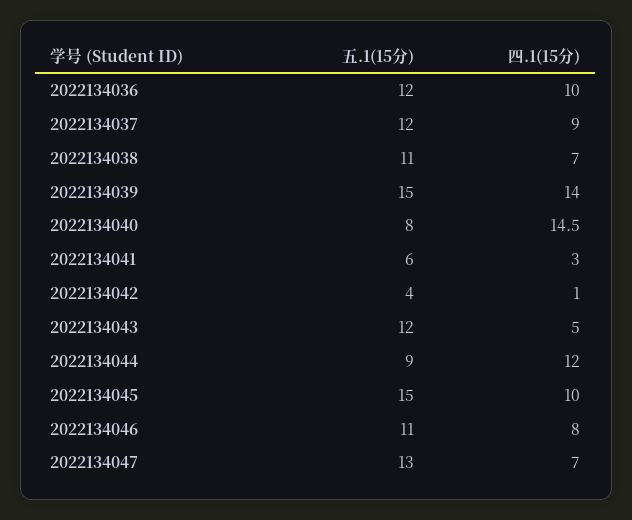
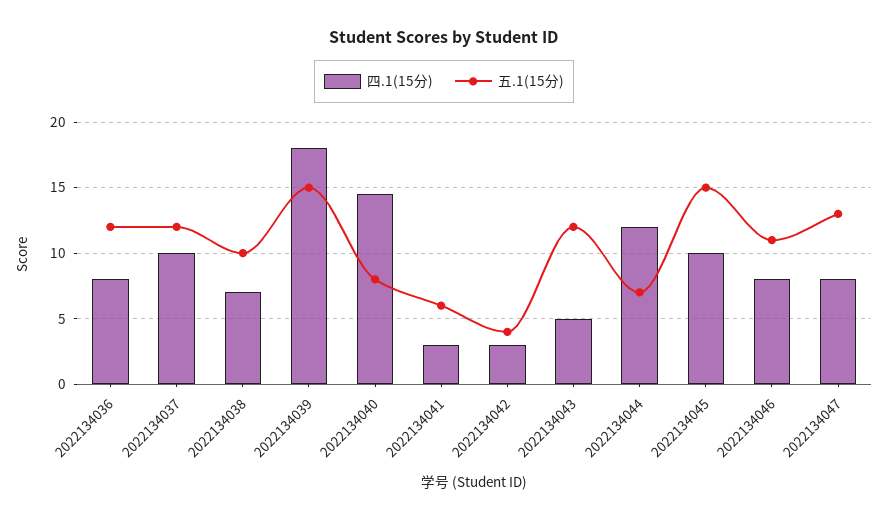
四.1(15分), 2022134036: 10 -> 8
四.1(15分), 2022134037: 9 -> 10
五.1(15分), 2022134038: 11 -> 10
四.1(15分), 2022134039: 14 -> 18
四.1(15分), 2022134042: 1 -> 3
五.1(15分), 2022134044: 9 -> 7
四.1(15分), 2022134047: 7 -> 8

